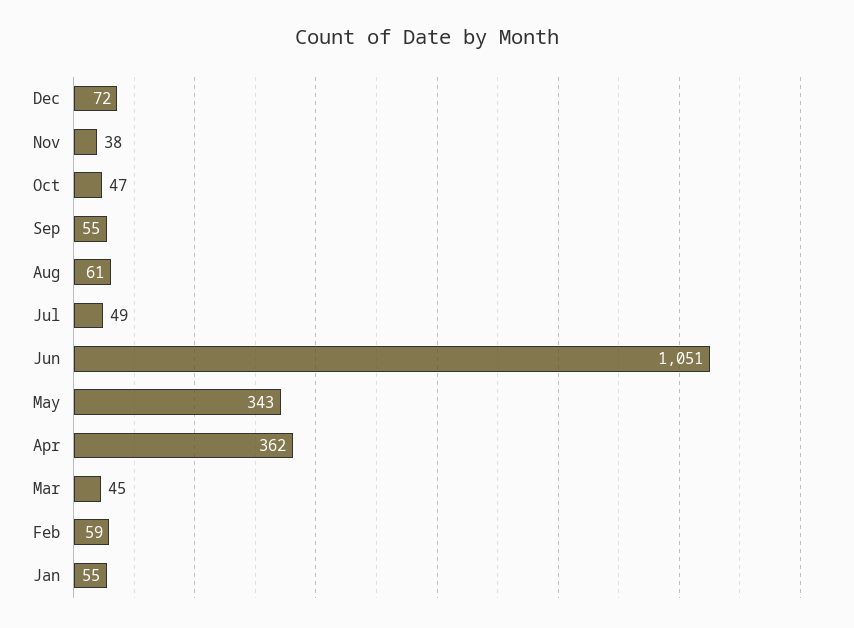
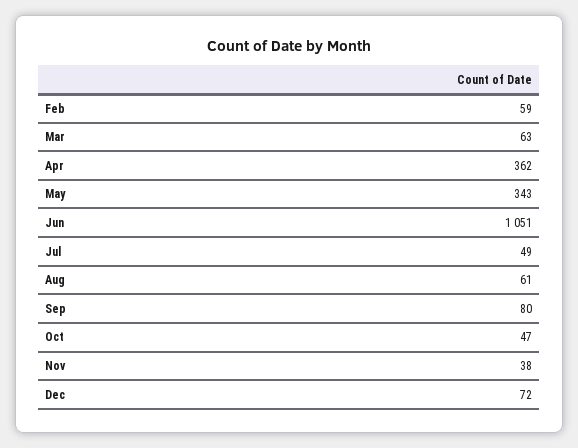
Sep: 55 -> 80
Mar: 45 -> 63
Jan: 55 -> none

